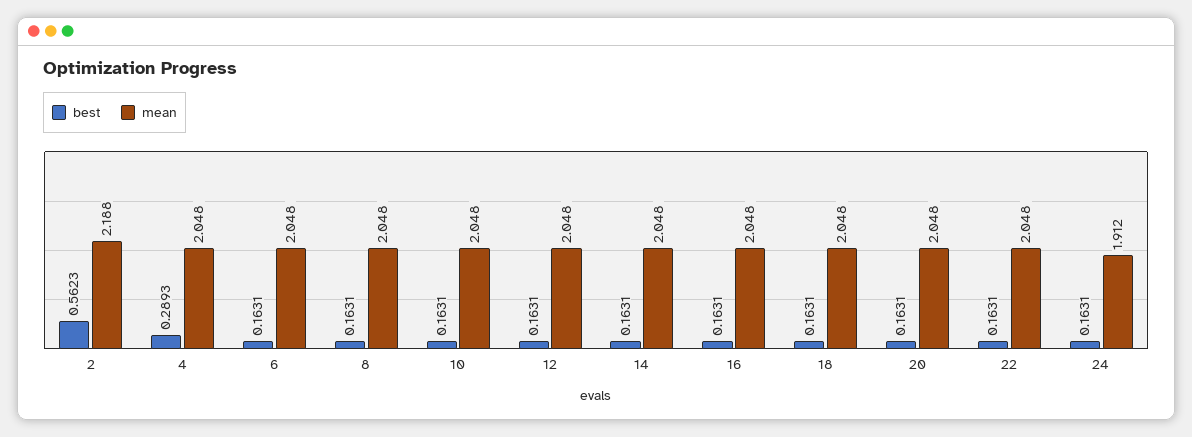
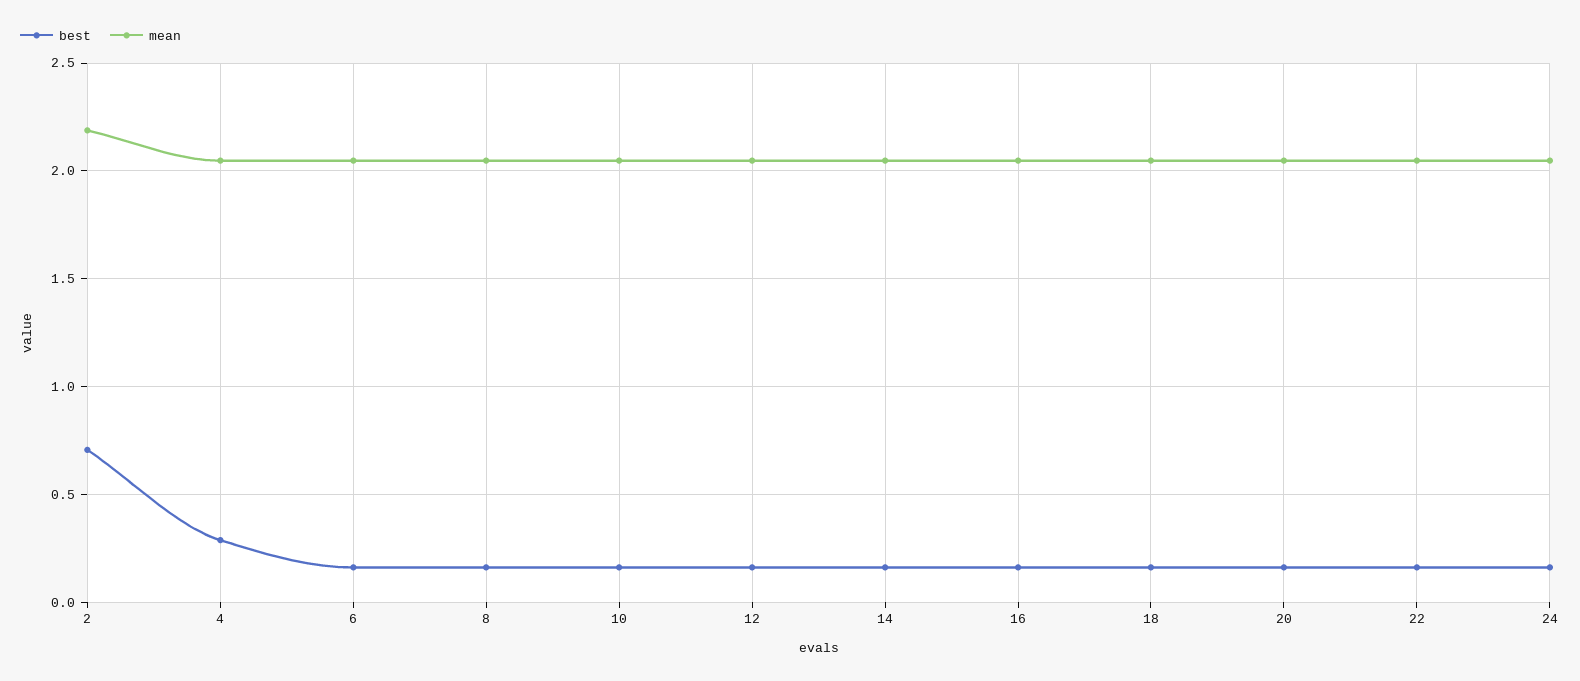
best, 2: 0.5623 -> 0.7
mean, 24: 1.912 -> 2.05

